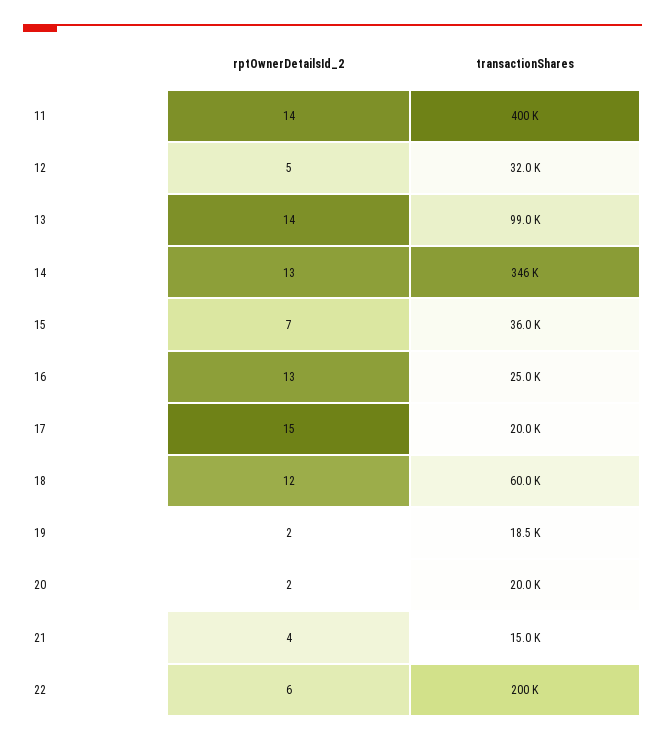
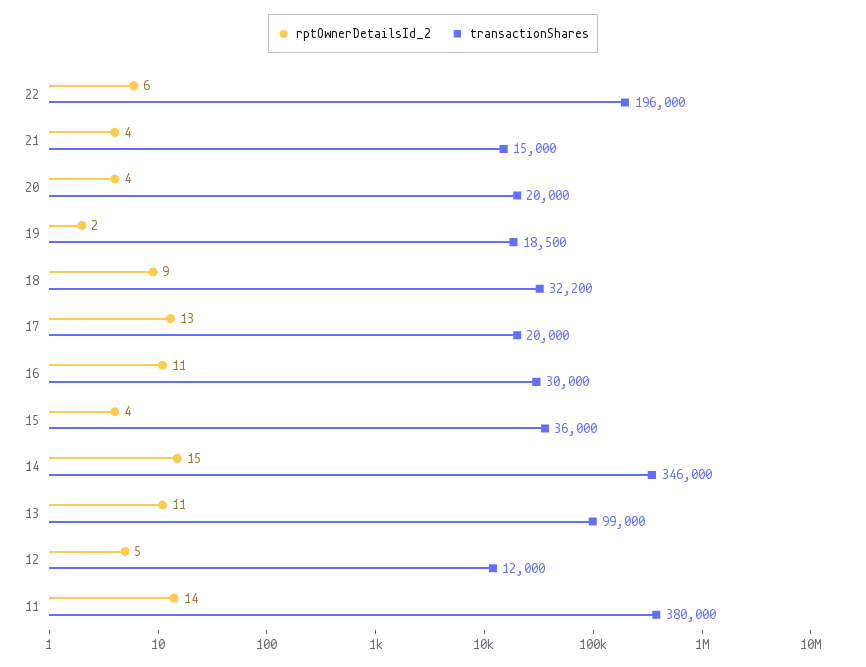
transactionShares, 11: 400000 -> 380000
transactionShares, 12: 32000 -> 12000
rptOwnerDetailsId_2, 13: 14 -> 11
rptOwnerDetailsId_2, 14: 13 -> 15
rptOwnerDetailsId_2, 15: 7 -> 4
rptOwnerDetailsId_2, 16: 13 -> 11
transactionShares, 16: 25000 -> 30000
rptOwnerDetailsId_2, 17: 15 -> 13
rptOwnerDetailsId_2, 18: 12 -> 9
transactionShares, 18: 60000 -> 32200
rptOwnerDetailsId_2, 20: 2 -> 4
transactionShares, 22: 200000 -> 196000

